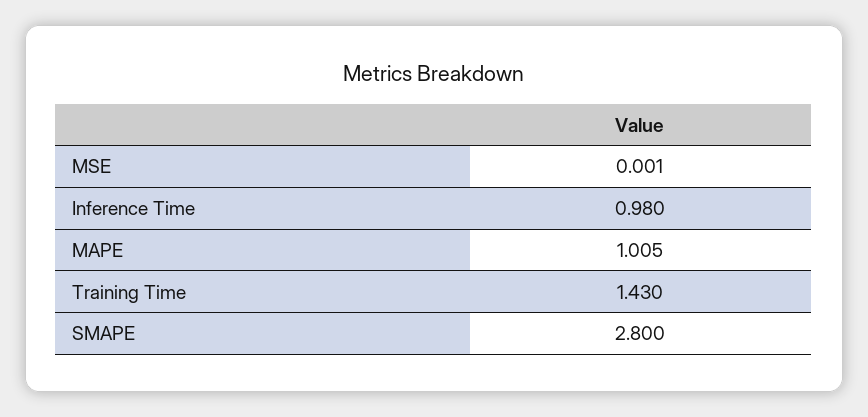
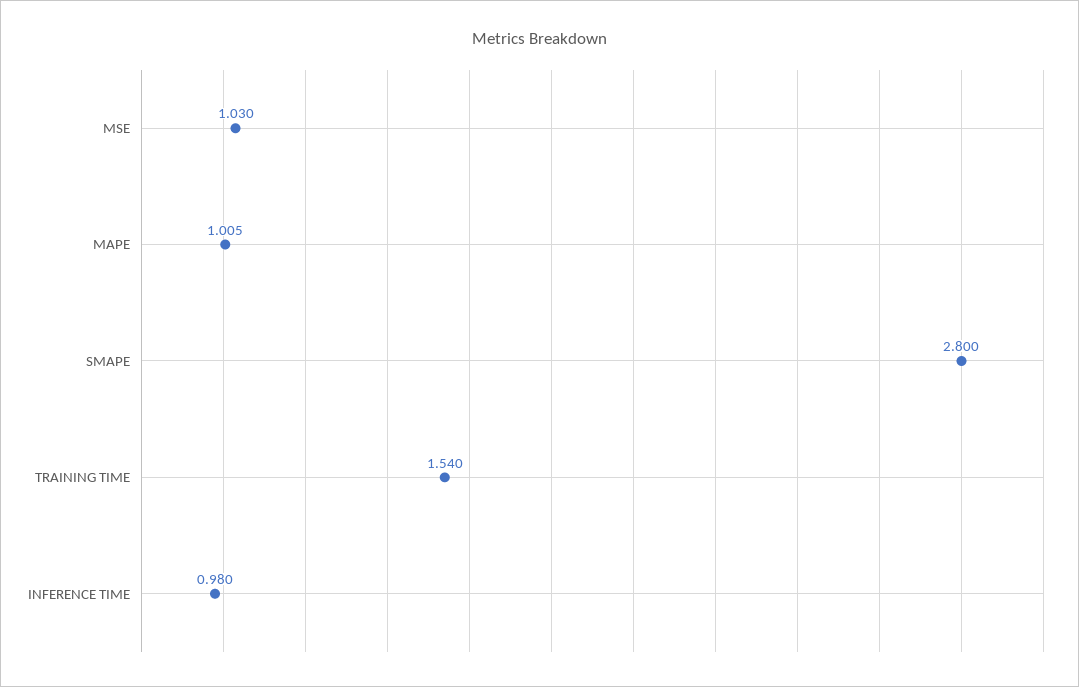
MSE: 0.001 -> 1.03
Training Time: 1.43 -> 1.54

